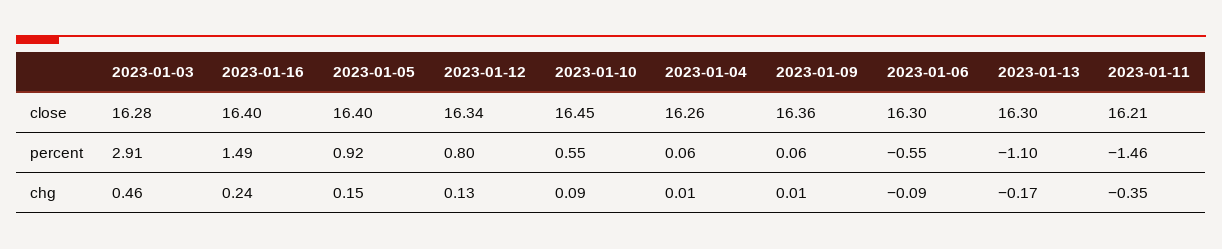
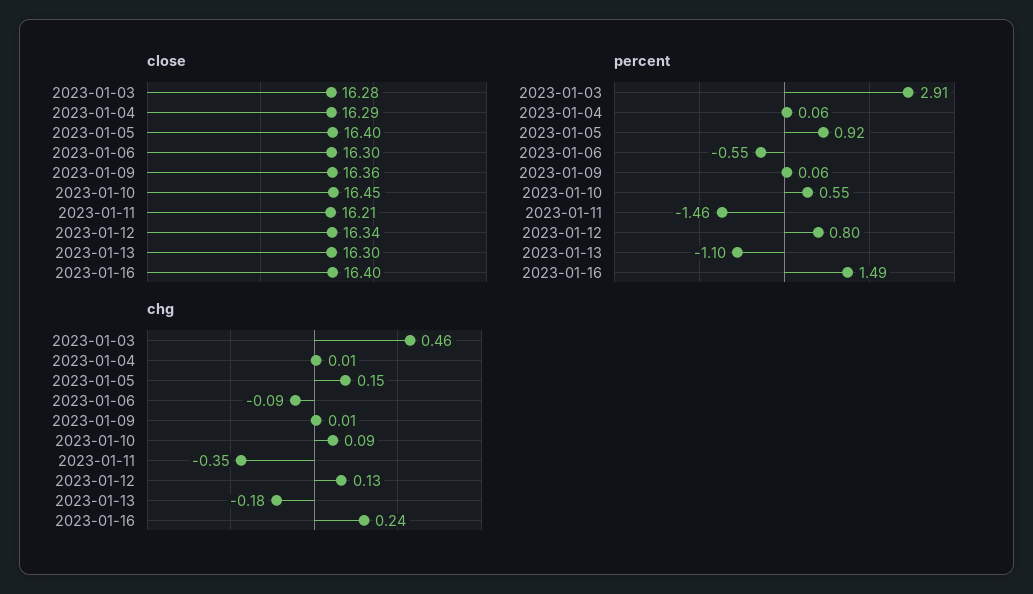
close, 2023-01-04: 16.26 -> 16.29
chg, 2023-01-13: -0.17 -> -0.18

